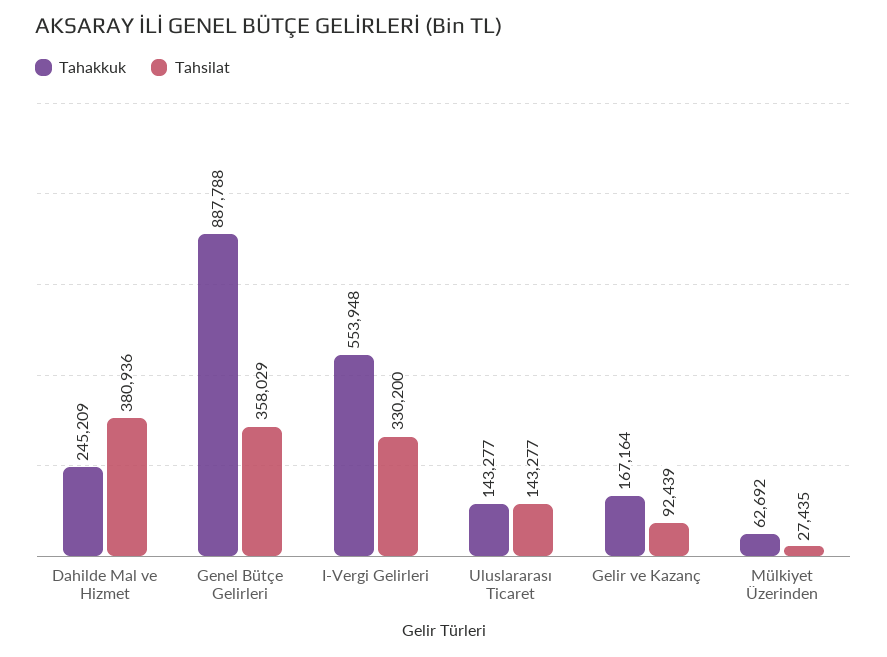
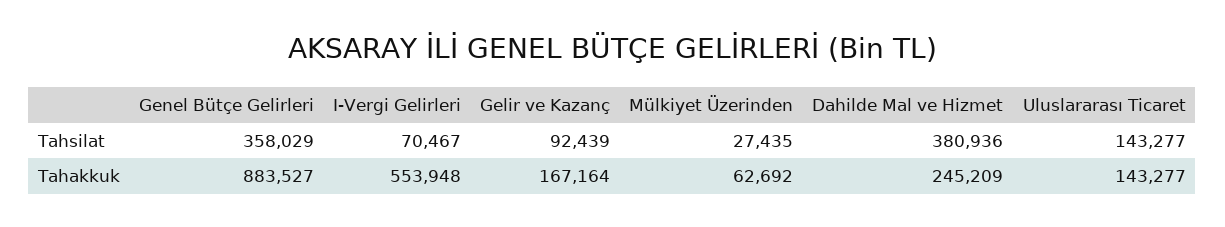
Tahakkuk, Genel Bütçe Gelirleri: 887788 -> 883527
Tahsilat, I-Vergi Gelirleri: 330200 -> 70467

